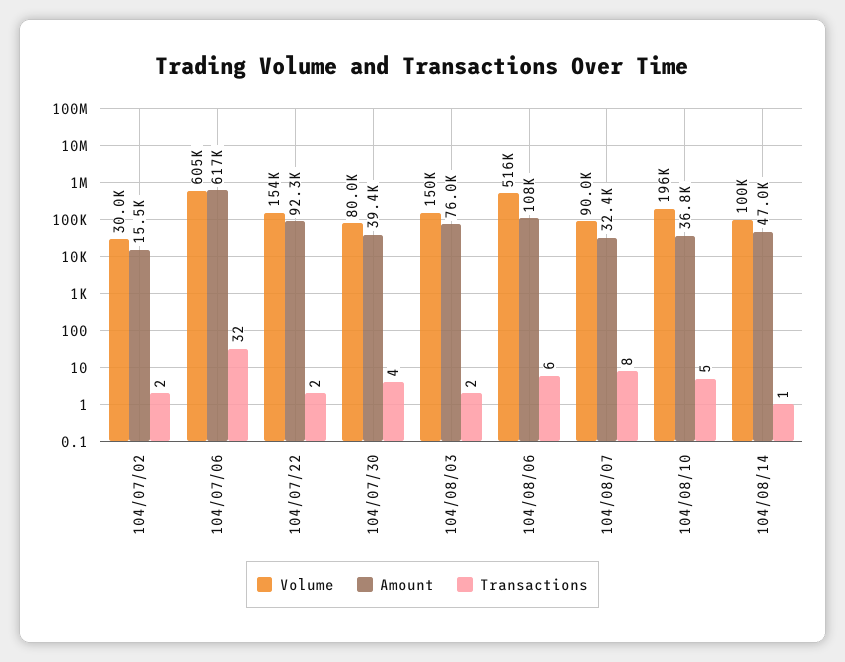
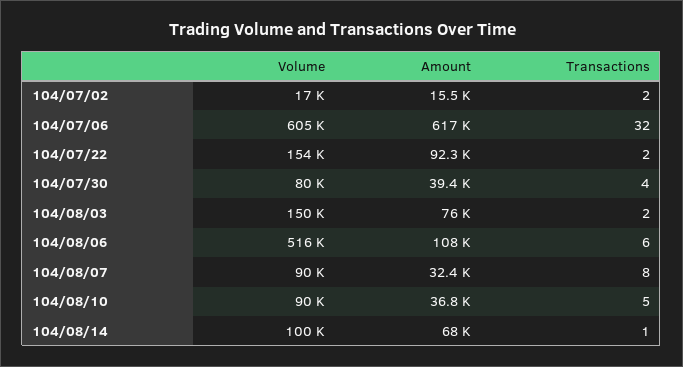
Volume, 104/07/02: 30000 -> 17000
Volume, 104/08/10: 196000 -> 90000
Amount, 104/08/14: 47000 -> 68000

